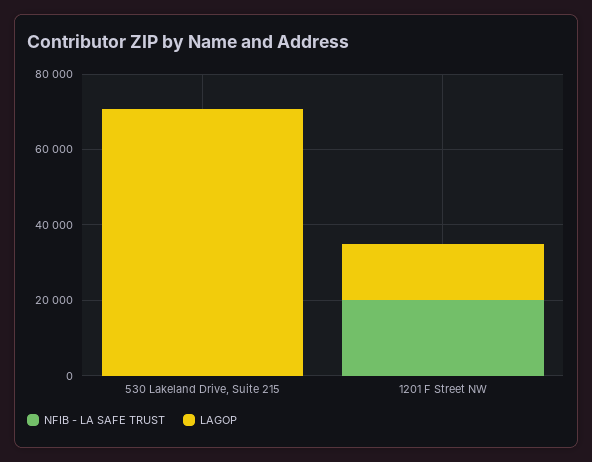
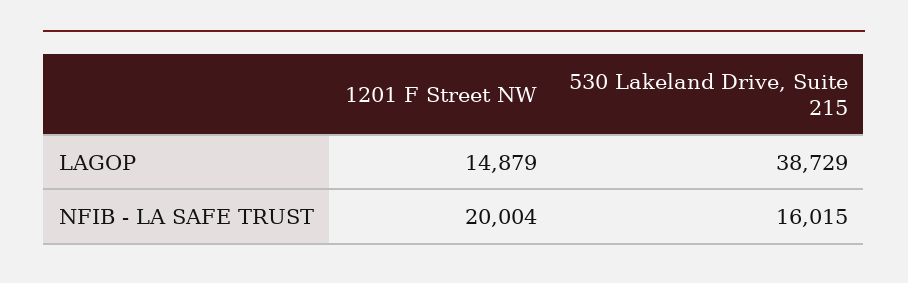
NFIB - LA SAFE TRUST, 530 Lakeland Drive, Suite 215: 0 -> 16015
LAGOP, 530 Lakeland Drive, Suite 215: 70000 -> 38729

